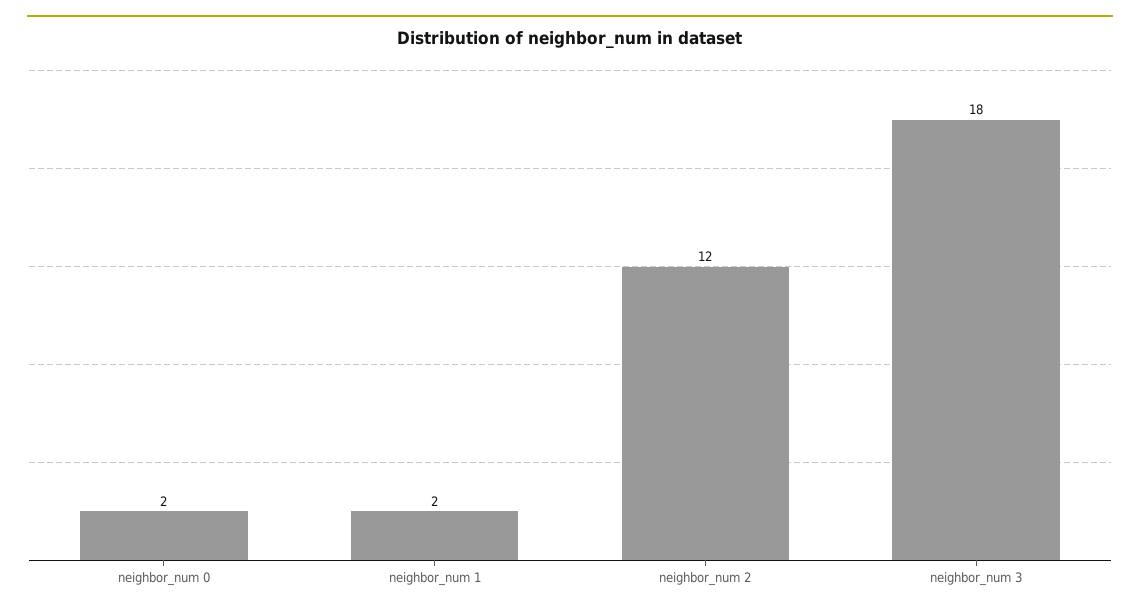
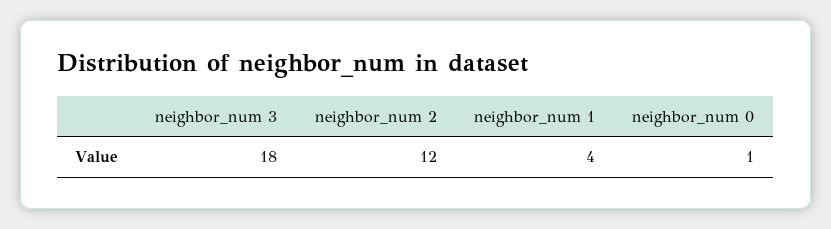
neighbor_num 0: 2 -> 1
neighbor_num 1: 2 -> 4

